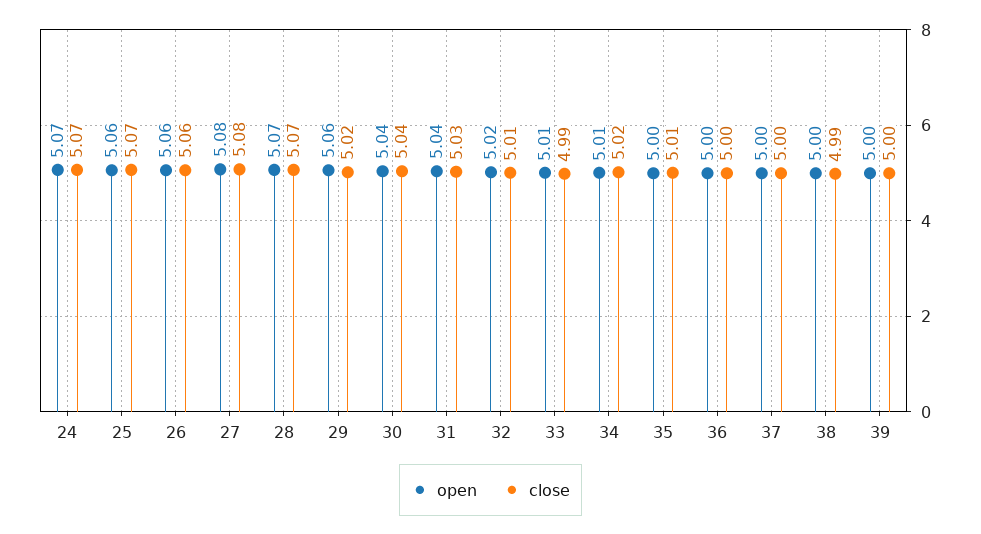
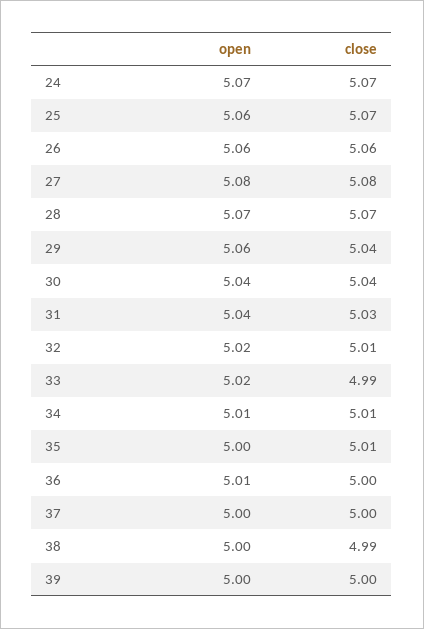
close, 29: 5.02 -> 5.04
open, 33: 5.01 -> 5.02
close, 34: 5.02 -> 5.01
open, 36: 5 -> 5.01

